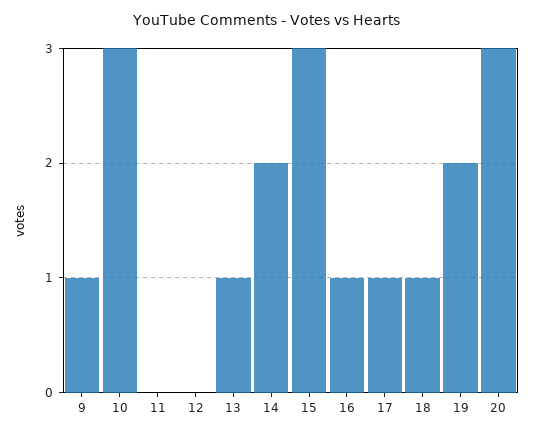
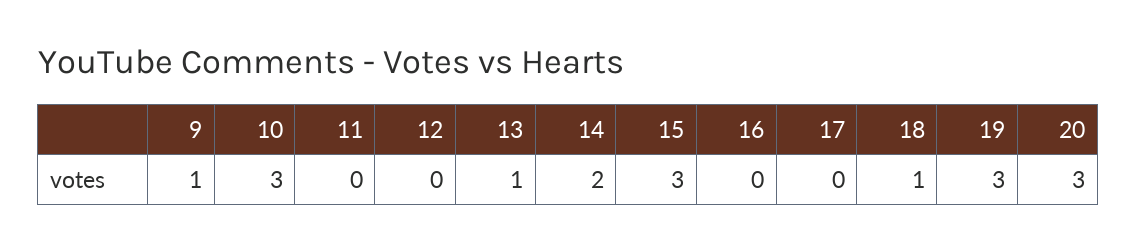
16: 1 -> 0
17: 1 -> 0
19: 2 -> 3

